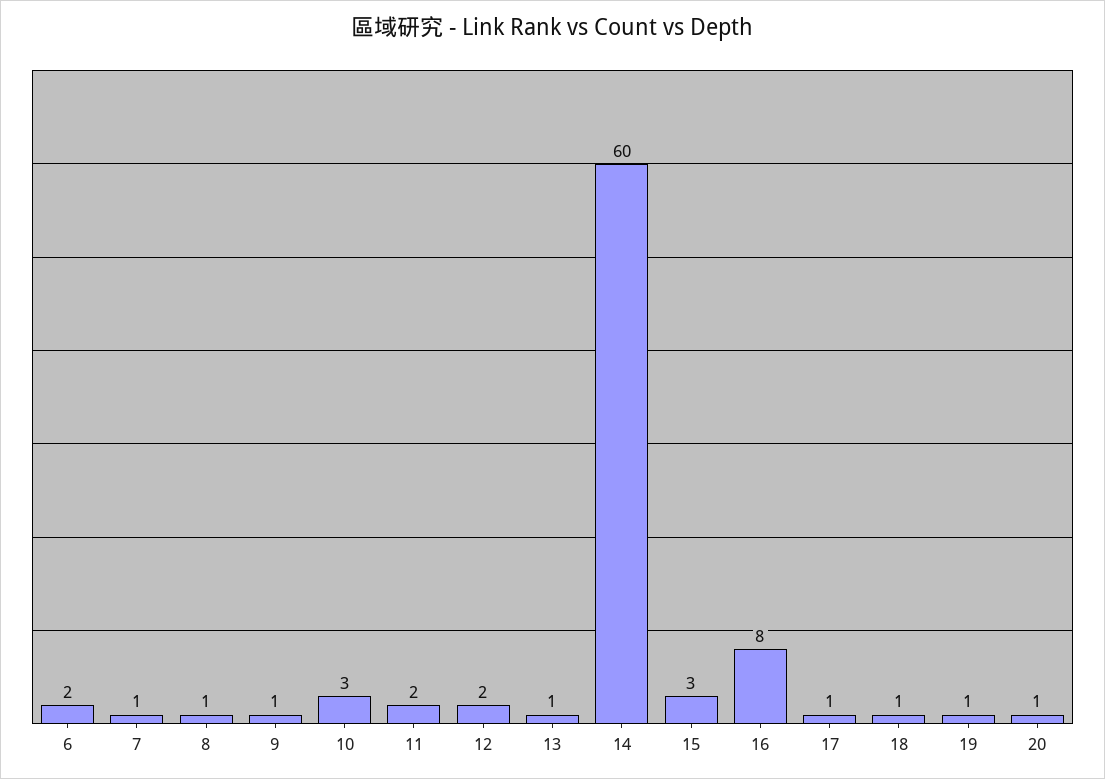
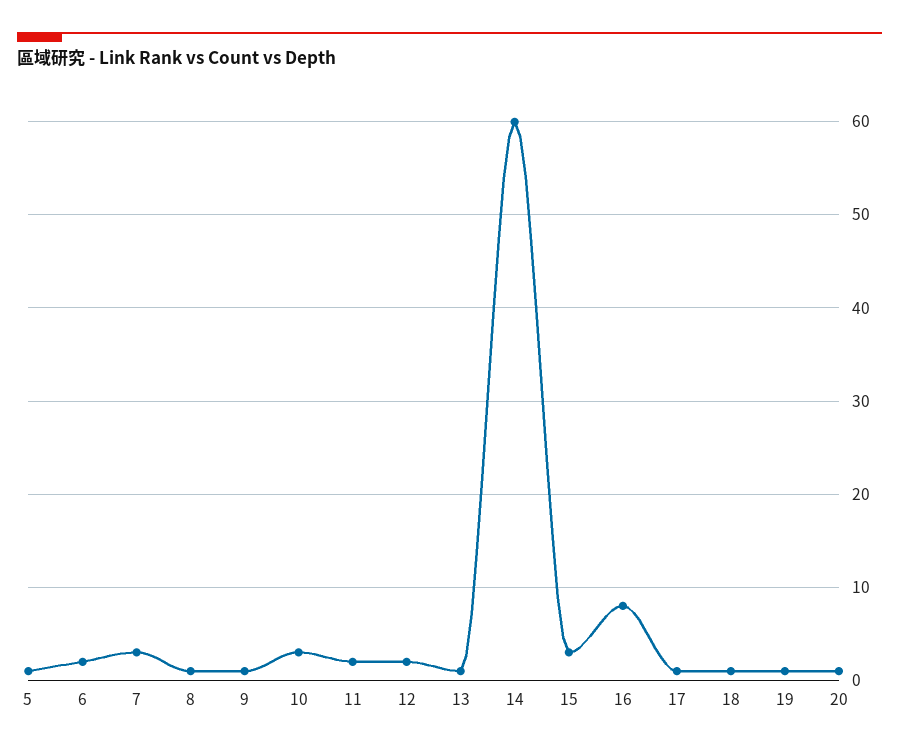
7: 1 -> 3
5: none -> 1

